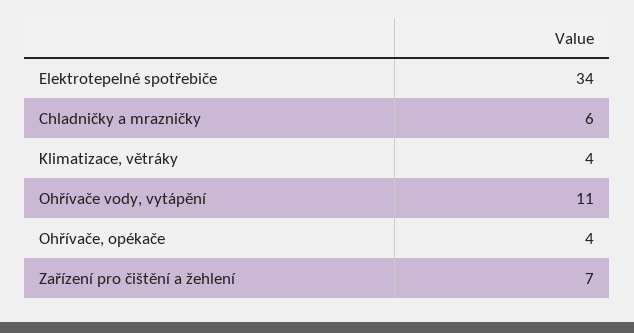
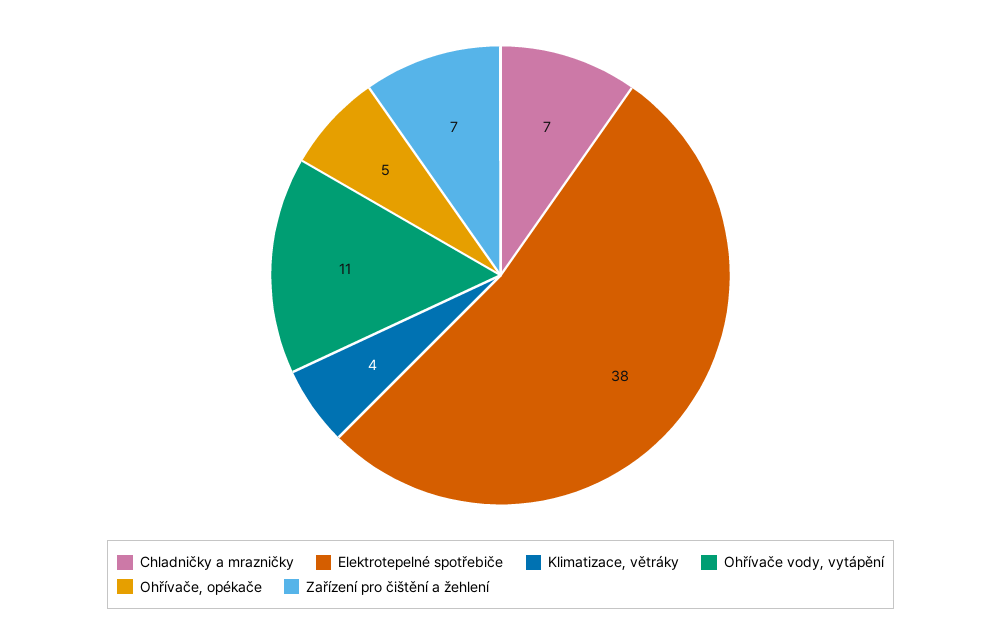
Elektrotepelné spotřebiče: 34 -> 38
Chladničky a mrazničky: 6 -> 7
Ohřívače, opékače: 4 -> 5

